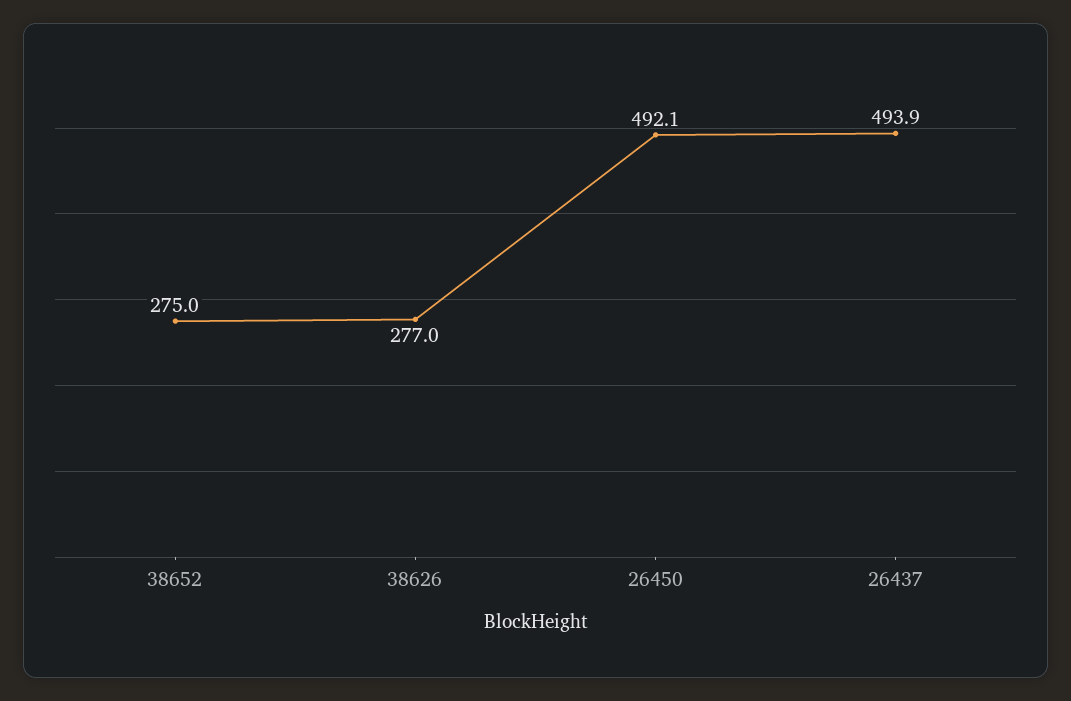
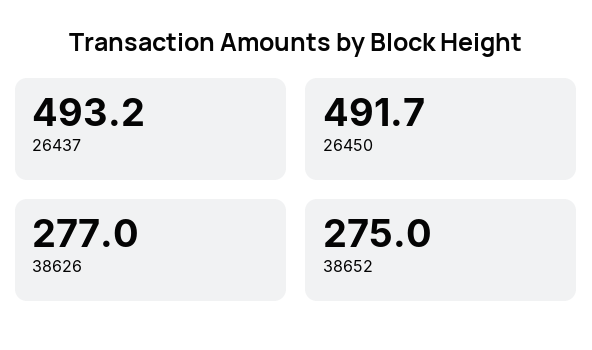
26450: 492.1 -> 491.7
26437: 493.9 -> 493.2

